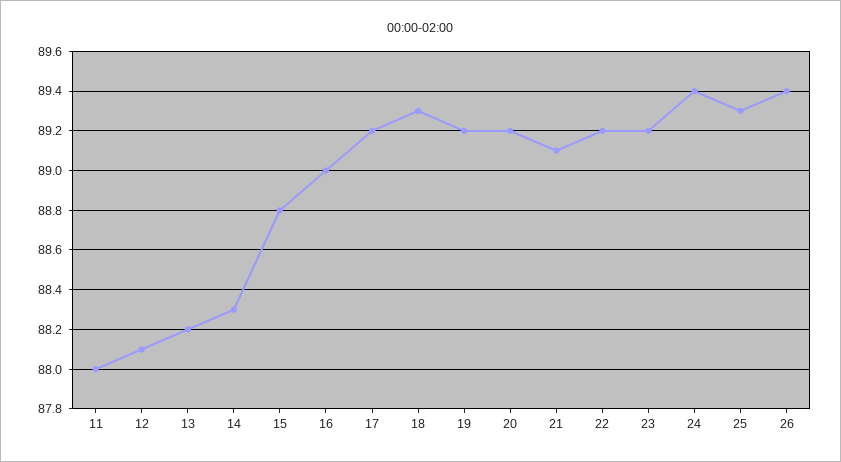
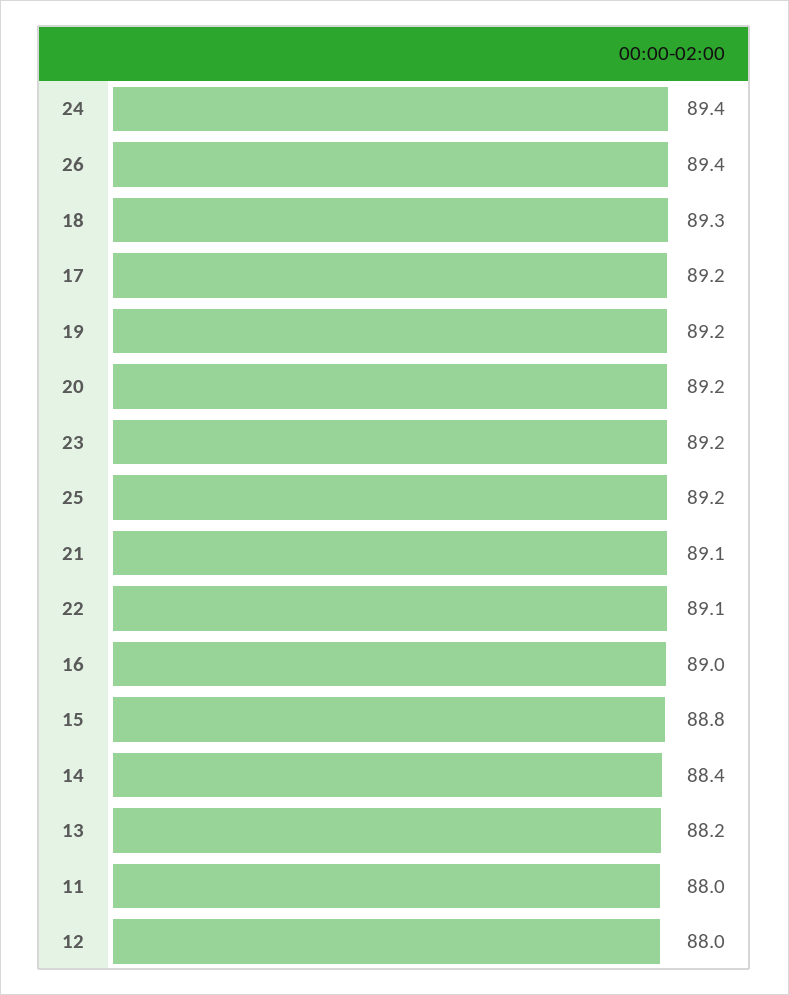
12: 88.1 -> 88
14: 88.3 -> 88.4
22: 89.2 -> 89.1
25: 89.3 -> 89.2

